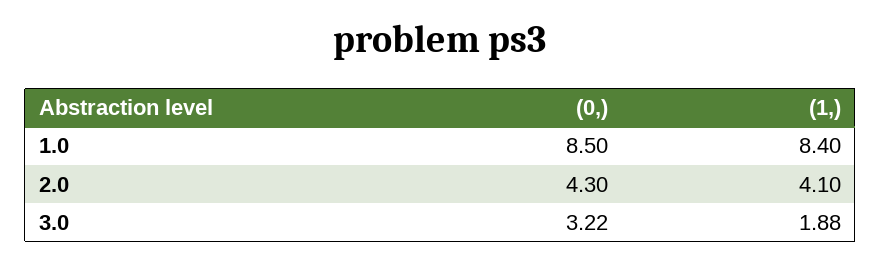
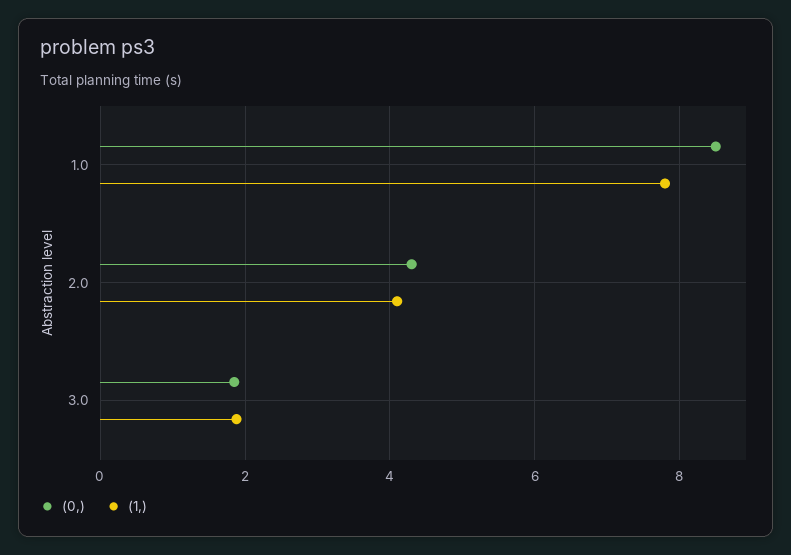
(1,), 1.0: 8.4 -> 7.8
(0,), 3.0: 3.22 -> 1.8

